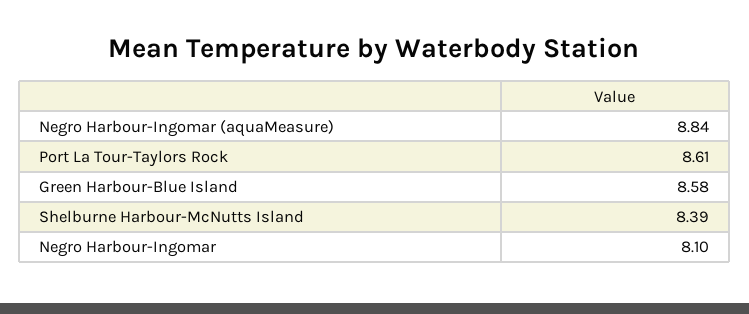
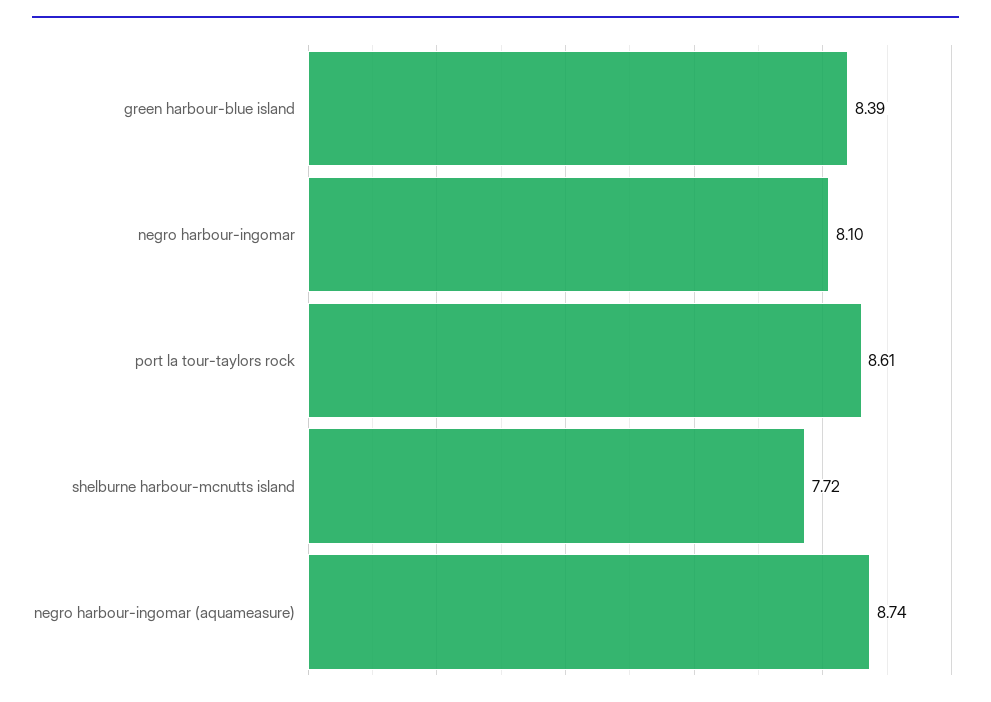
Negro Harbour-Ingomar (aquaMeasure): 8.84 -> 8.74
Green Harbour-Blue Island: 8.58 -> 8.39
Shelburne Harbour-McNutts Island: 8.39 -> 7.72

